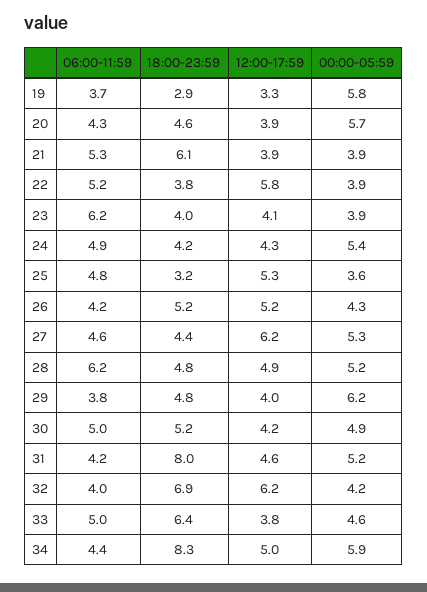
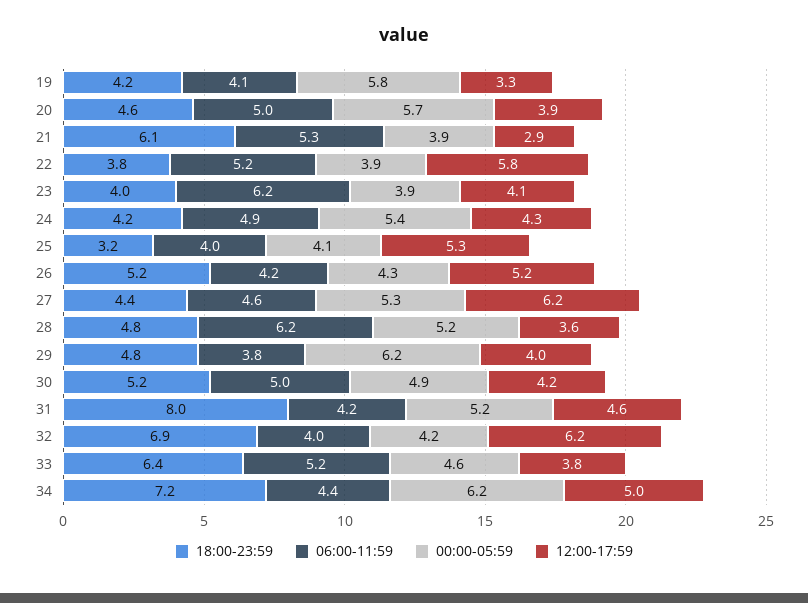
06:00-11:59, 19: 3.7 -> 4.1
18:00-23:59, 19: 2.9 -> 4.2
06:00-11:59, 20: 4.3 -> 5
12:00-17:59, 21: 3.9 -> 2.9
06:00-11:59, 25: 4.8 -> 4
00:00-05:59, 25: 3.6 -> 4.1
12:00-17:59, 28: 4.9 -> 3.6
06:00-11:59, 33: 5 -> 5.2
18:00-23:59, 34: 8.3 -> 7.2
00:00-05:59, 34: 5.9 -> 6.2

